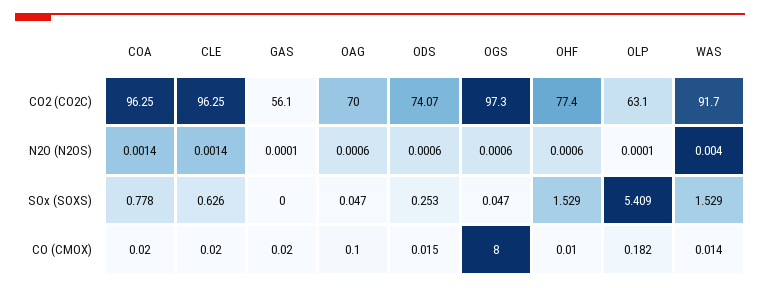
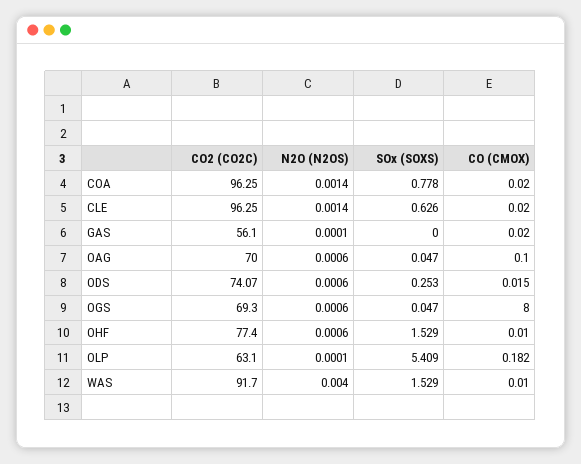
OGS, CO2 (CO2C): 97.3 -> 69.3
WAS, CO (CMOX): 0.014 -> 0.01

